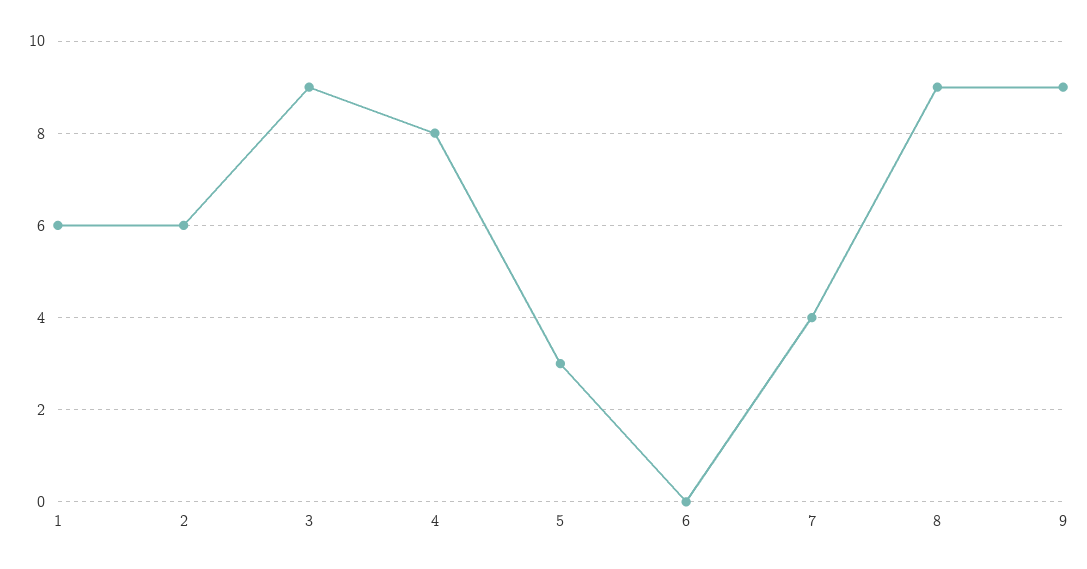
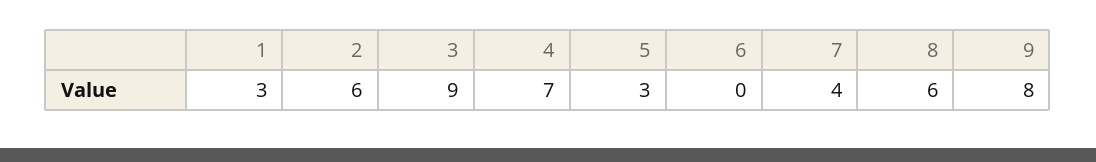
1: 6 -> 3
4: 8 -> 7
8: 9 -> 6
9: 9 -> 8

